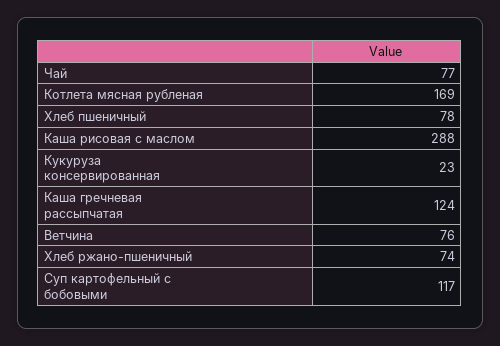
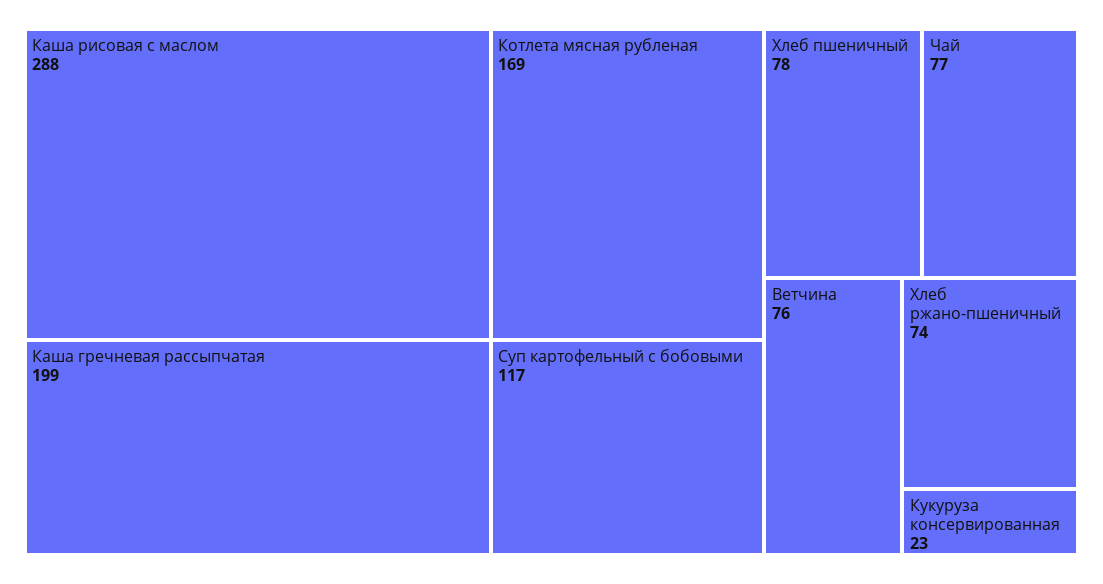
Каша гречневая рассыпчатая: 124 -> 199

